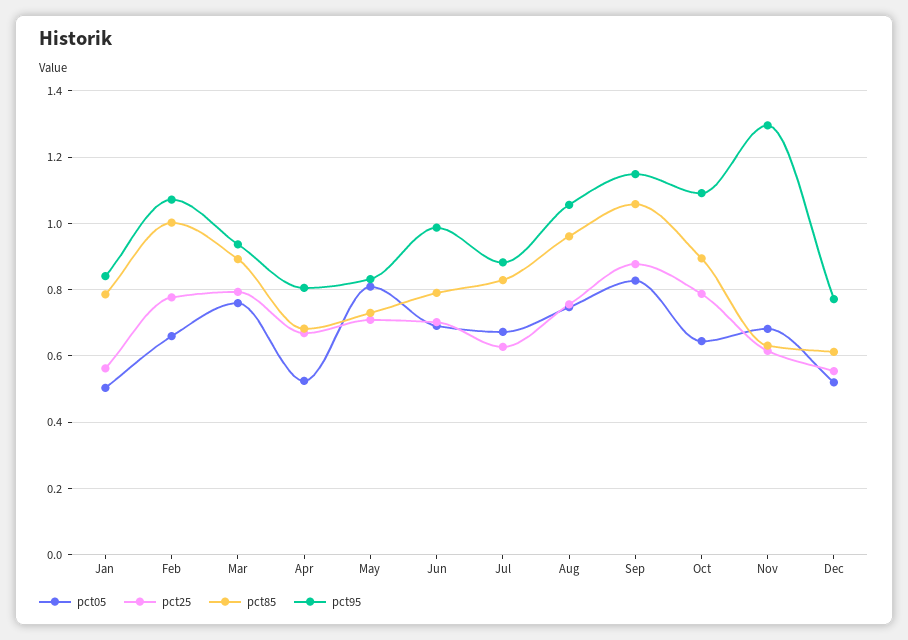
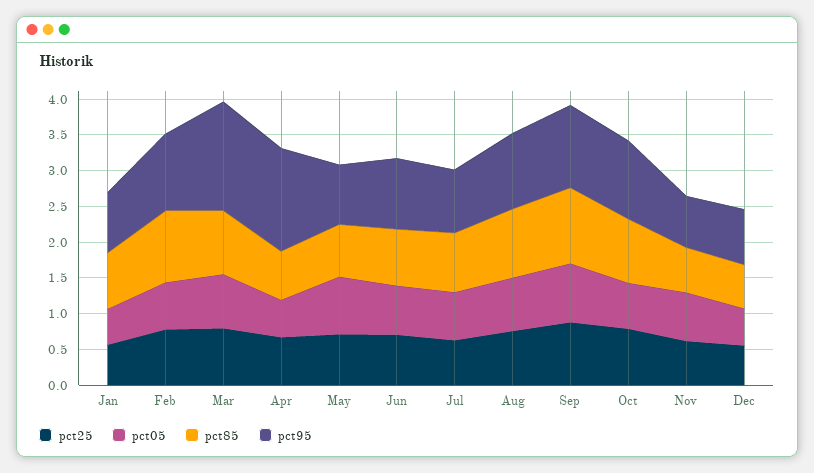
pct95, Mar: 0.94 -> 1.5
pct95, Apr: 0.8 -> 1.5
pct95, Nov: 1.3 -> 0.75

